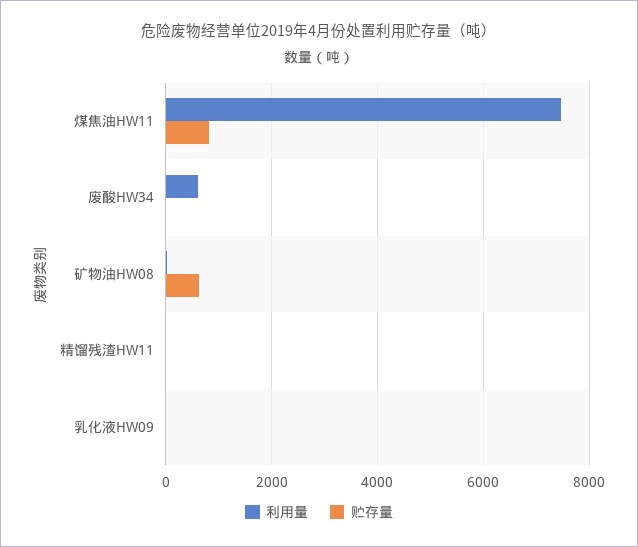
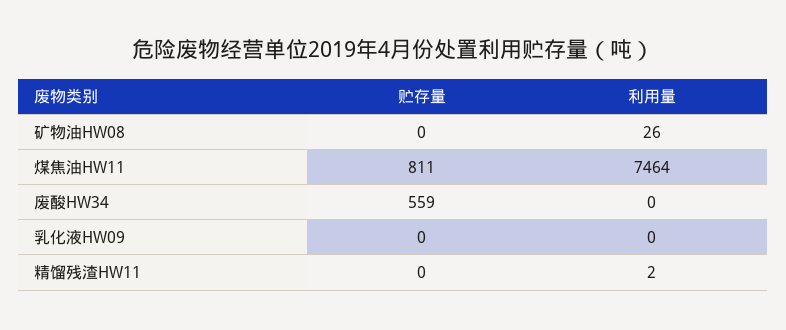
利用量, 废酸HW34: 600 -> 0
贮存量, 废酸HW34: 0 -> 559
贮存量, 矿物油HW08: 600 -> 0

